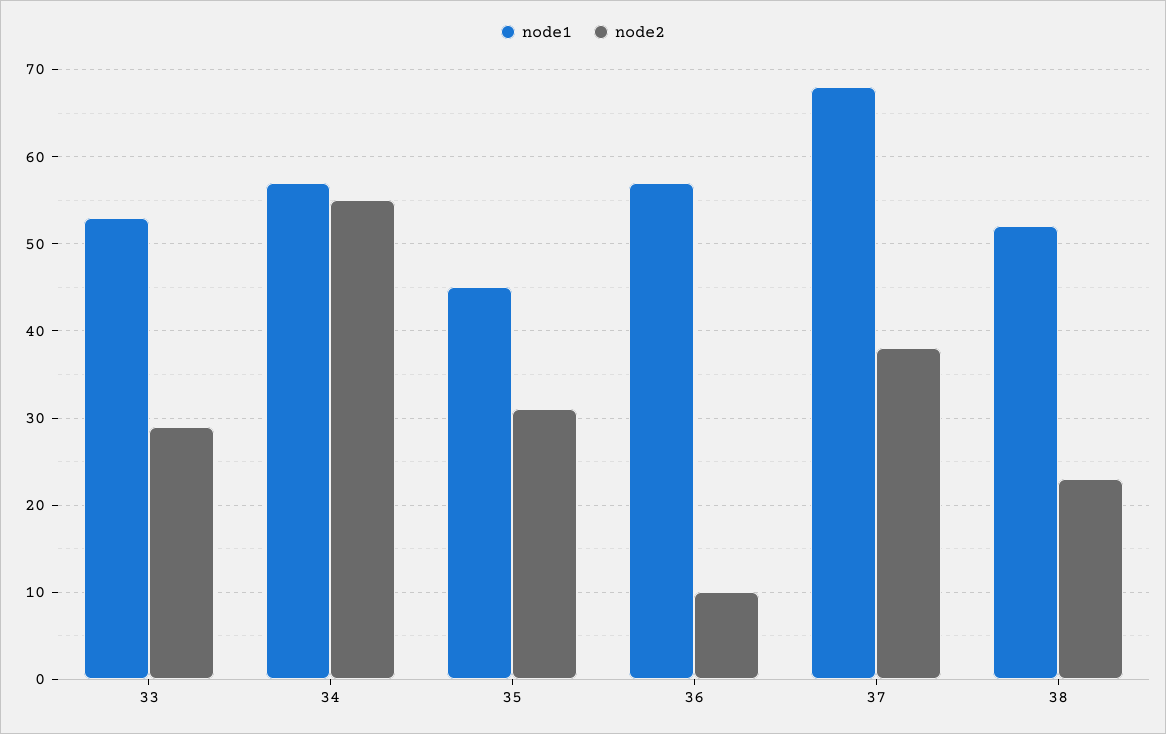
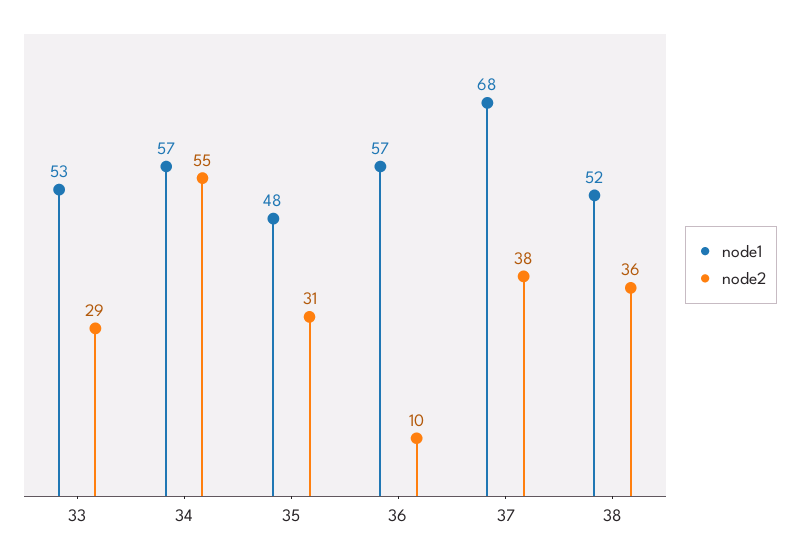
node1, 35: 45 -> 48
node2, 38: 23 -> 36

